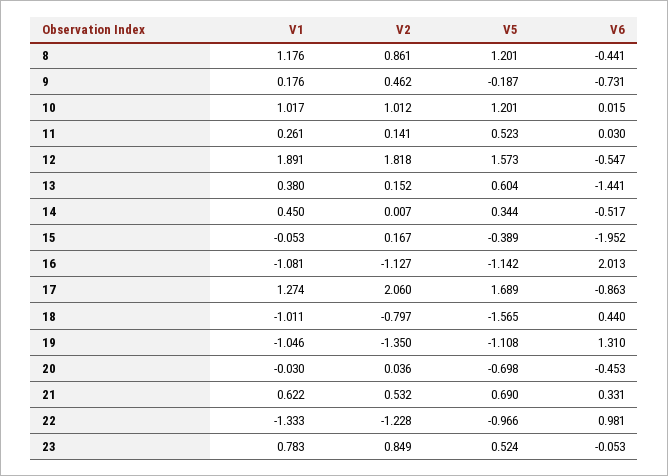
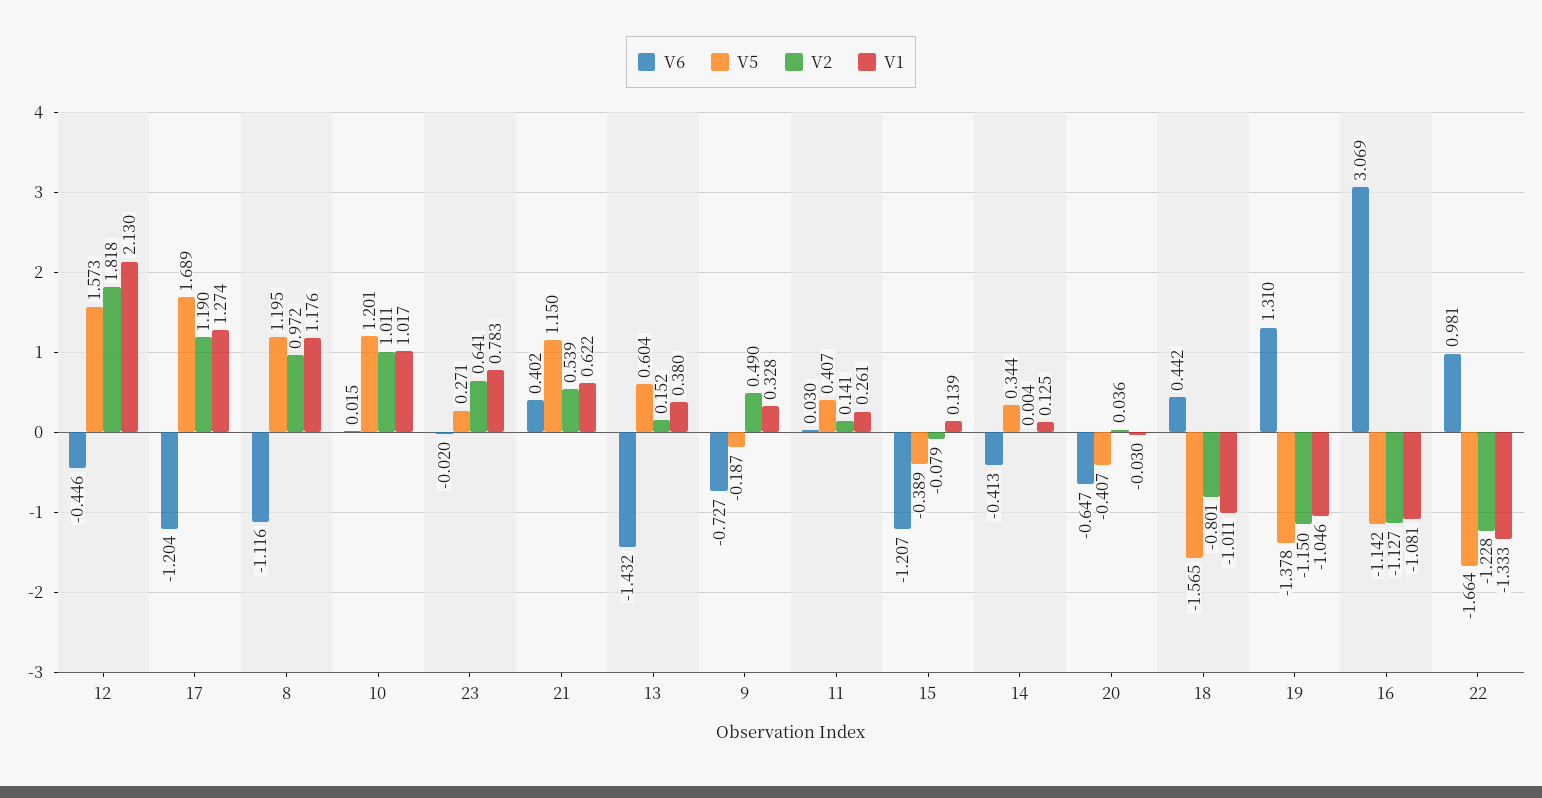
V2, 8: 0.861 -> 0.972
V5, 8: 1.201 -> 1.195
V6, 8: -0.441 -> -1.116
V1, 9: 0.176 -> 0.328
V2, 9: 0.462 -> 0.49
V6, 9: -0.731 -> -0.727
V2, 10: 1.012 -> 1.011
V5, 11: 0.523 -> 0.407
V1, 12: 1.891 -> 2.13
V6, 12: -0.547 -> -0.446
V6, 13: -1.441 -> -1.432
V1, 14: 0.45 -> 0.125
V2, 14: 0.007 -> 0.004
V6, 14: -0.517 -> -0.413
V1, 15: -0.053 -> 0.139
V2, 15: 0.167 -> -0.079
V6, 15: -1.952 -> -1.207
V6, 16: 2.013 -> 3.069
V2, 17: 2.06 -> 1.19
V6, 17: -0.863 -> -1.204
V2, 18: -0.797 -> -0.801
V6, 18: 0.44 -> 0.442
V2, 19: -1.35 -> -1.15
V5, 19: -1.108 -> -1.378
V5, 20: -0.698 -> -0.407
V6, 20: -0.453 -> -0.647
V2, 21: 0.532 -> 0.539
V5, 21: 0.69 -> 1.15
V6, 21: 0.331 -> 0.402
V5, 22: -0.966 -> -1.664
V2, 23: 0.849 -> 0.641
V5, 23: 0.524 -> 0.271
V6, 23: -0.053 -> -0.02

